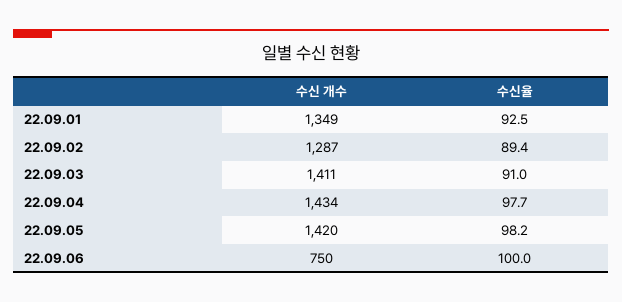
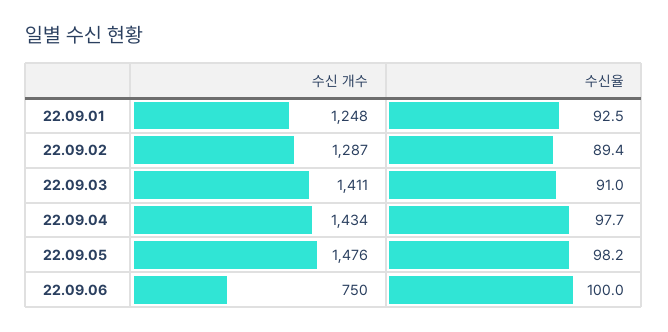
수신 개수, 22.09.01: 1349 -> 1248
수신 개수, 22.09.05: 1420 -> 1476

